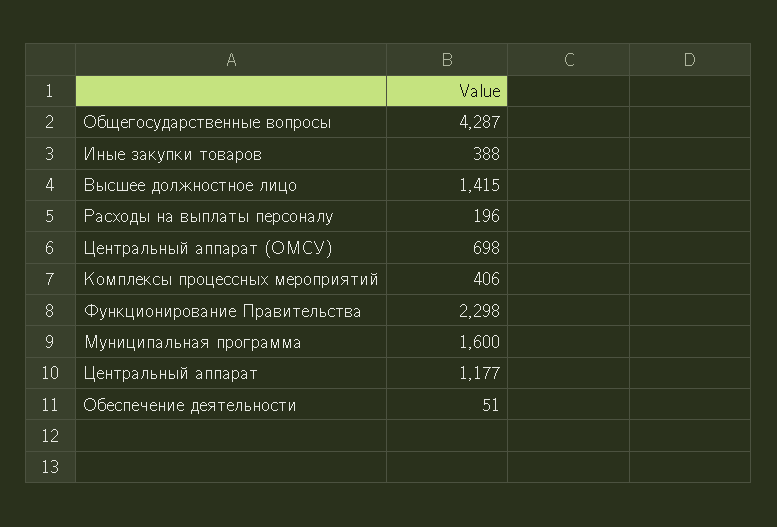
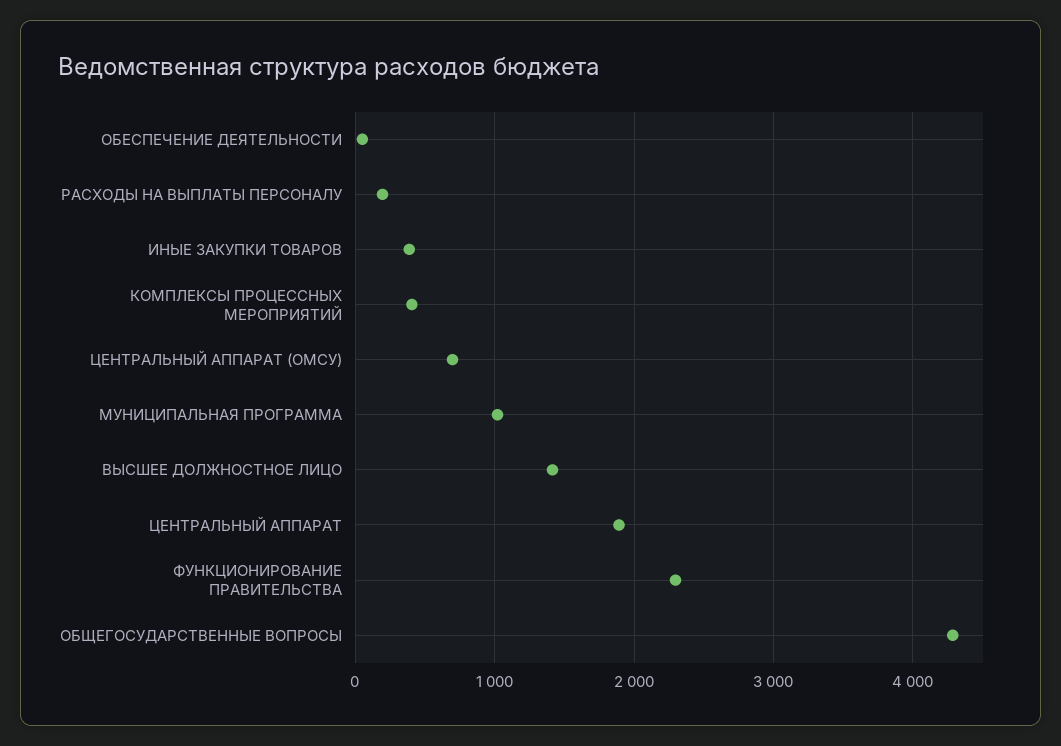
Муниципальная программа: 1600 -> 1000
Центральный аппарат: 1177 -> 1900

